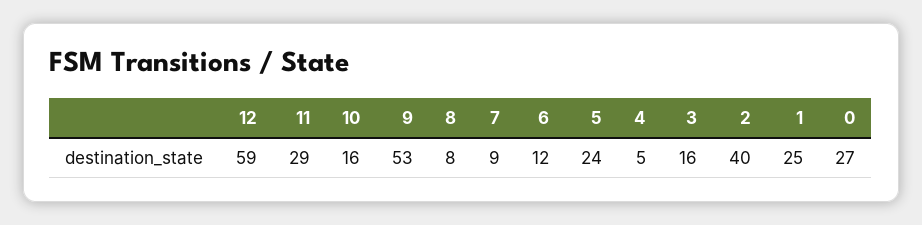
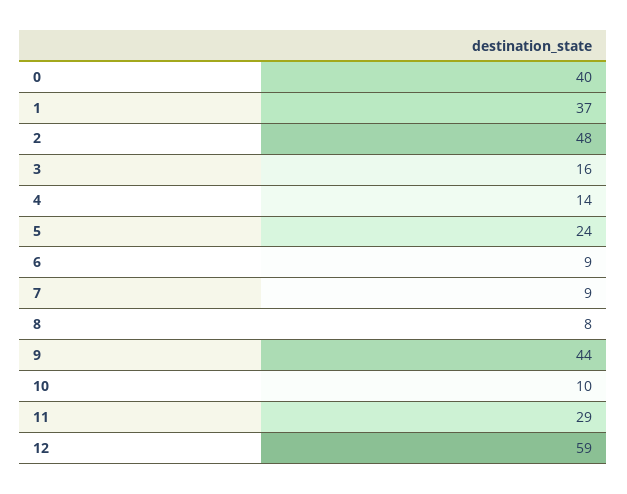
10: 16 -> 10
9: 53 -> 44
6: 12 -> 9
4: 5 -> 14
2: 40 -> 48
1: 25 -> 37
0: 27 -> 40

